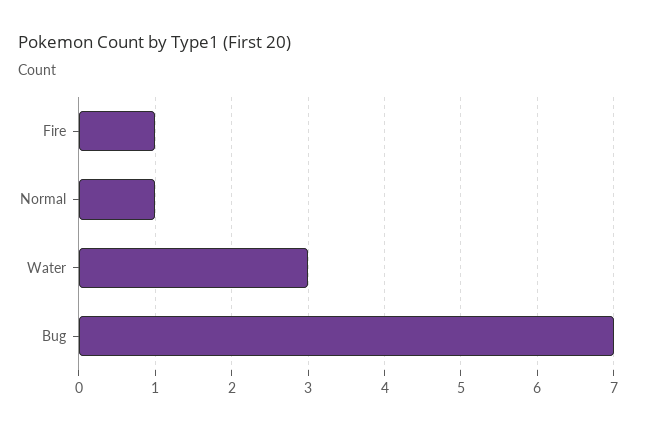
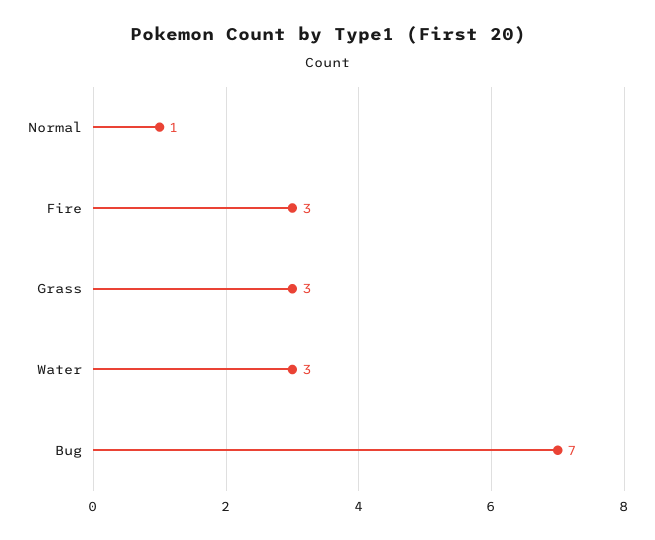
Fire: 1 -> 3
Grass: none -> 3

